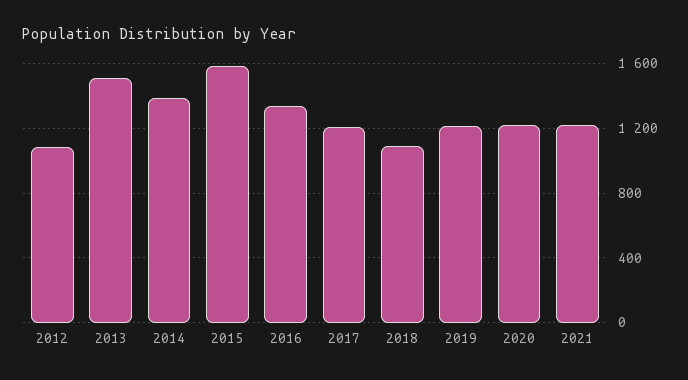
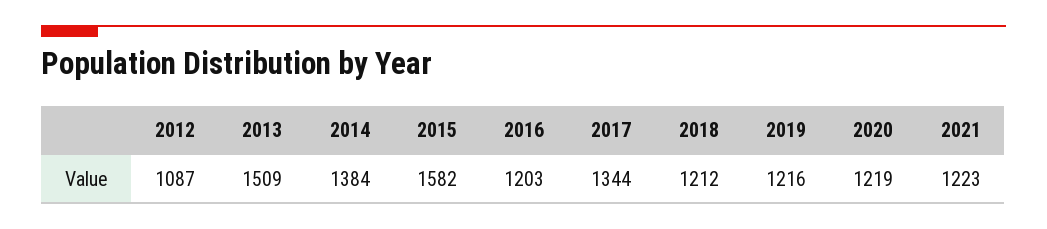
2016: 1350 -> 1203
2017: 1200 -> 1344
2018: 1100 -> 1212

